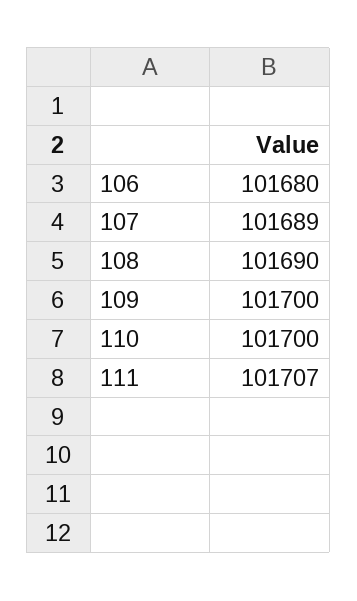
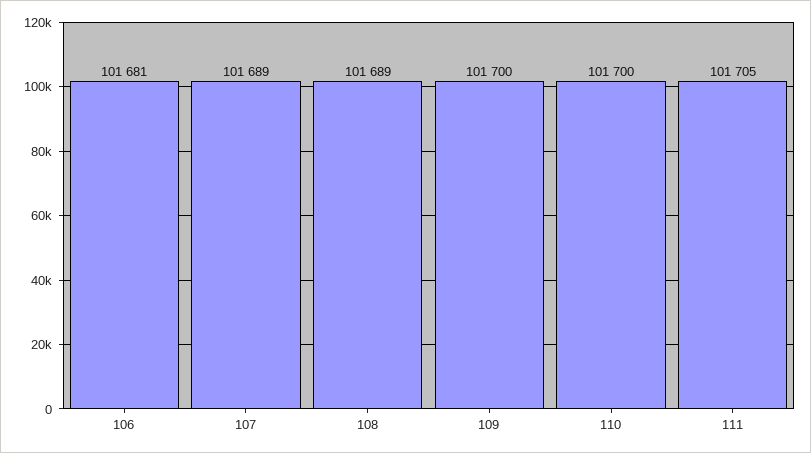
106: 101680 -> 101681
108: 101690 -> 101689
111: 101707 -> 101705

